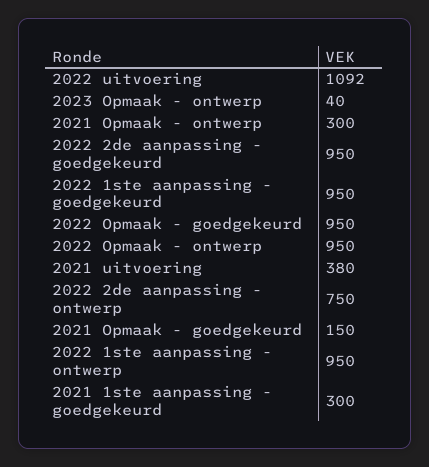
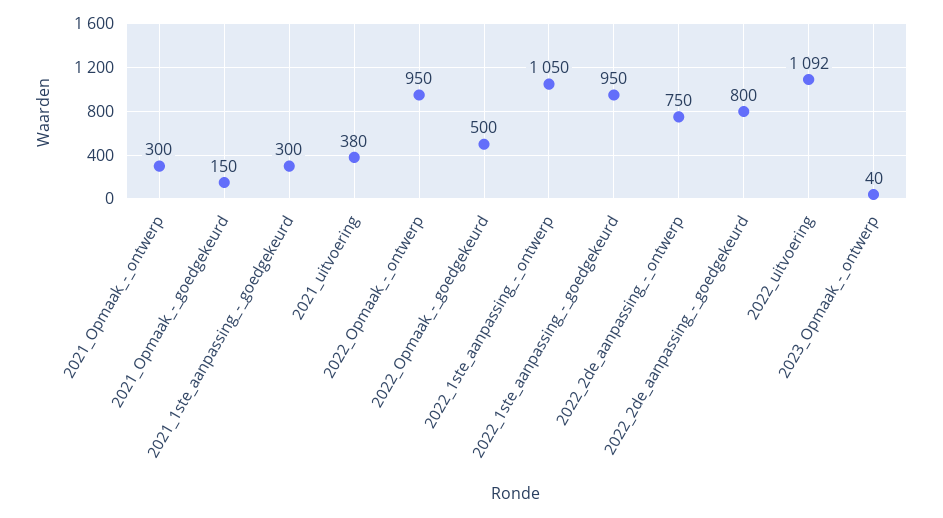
2022 2de aanpassing - goedgekeurd: 950 -> 800
2022 Opmaak - goedgekeurd: 950 -> 500
2022 1ste aanpassing - ontwerp: 950 -> 1050

